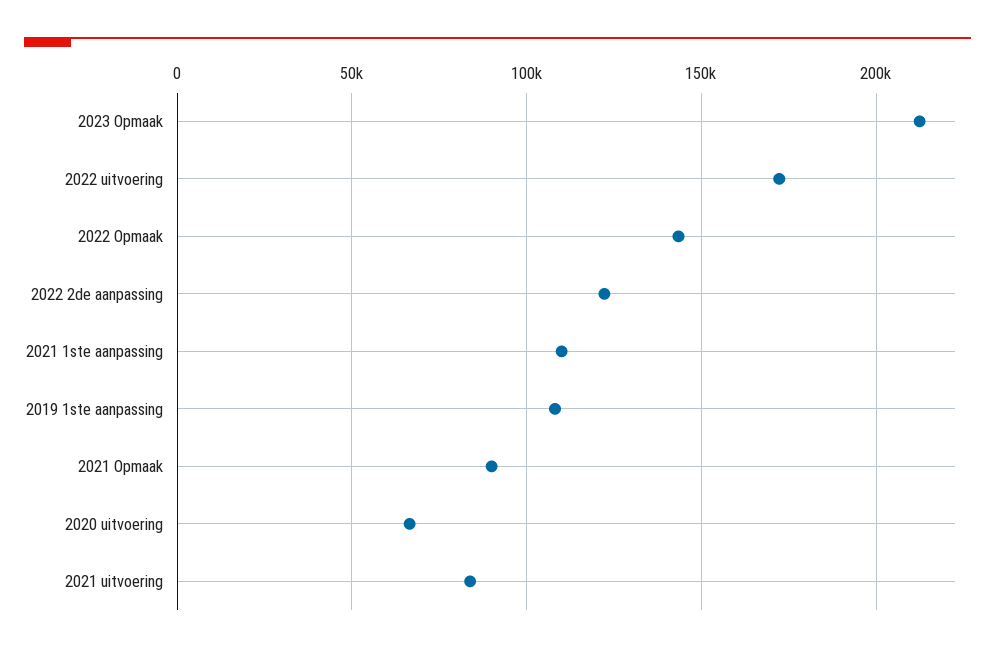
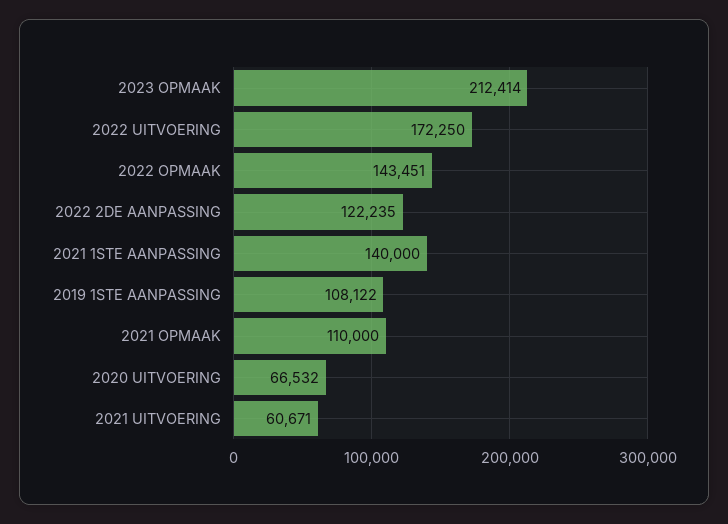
2021 1ste aanpassing: 110000 -> 140000
2021 Opmaak: 90000 -> 110000
2021 uitvoering: 85000 -> 60671

